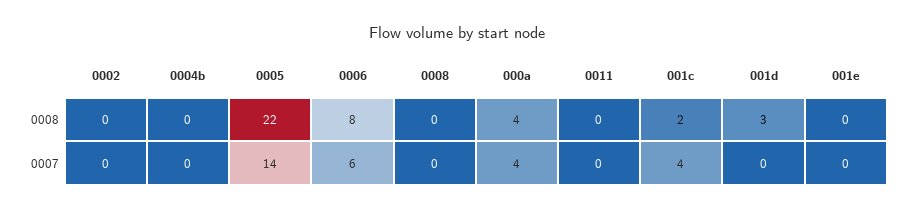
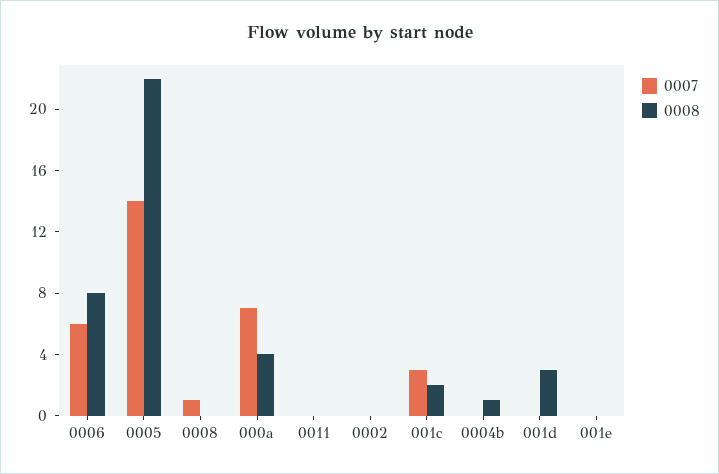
0008, 0004b: 0 -> 1
0007, 0008: 0 -> 1
0007, 000a: 4 -> 7
0007, 001c: 4 -> 3

